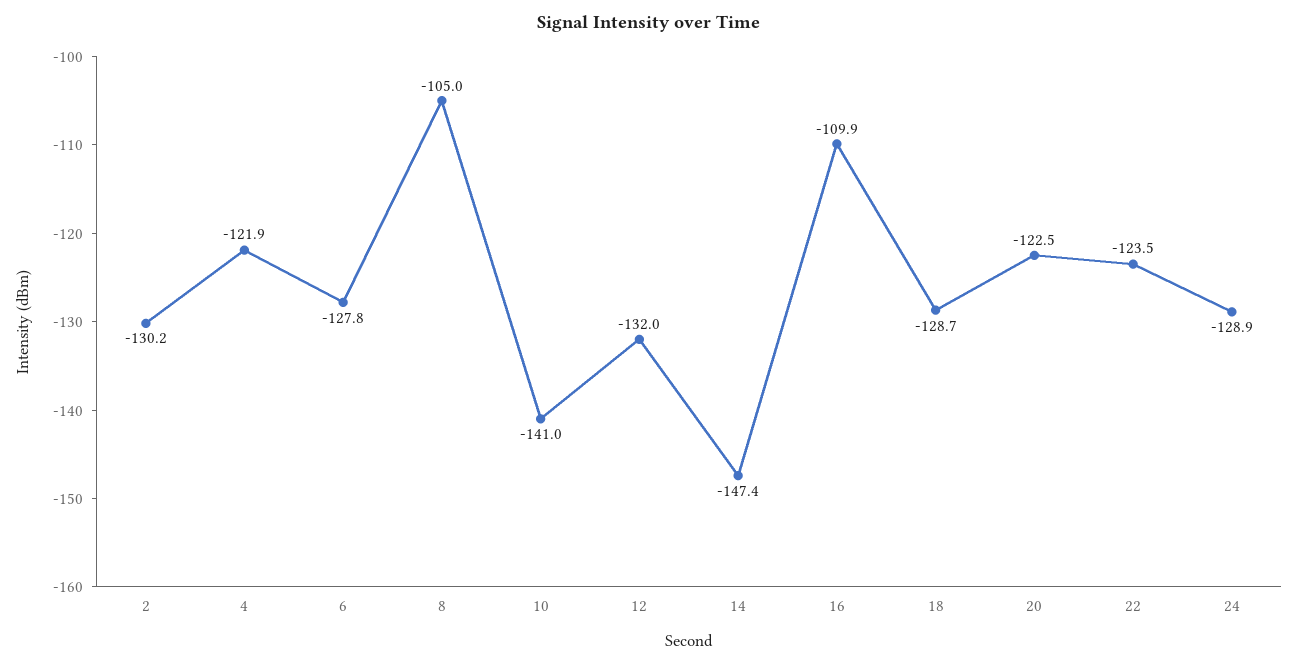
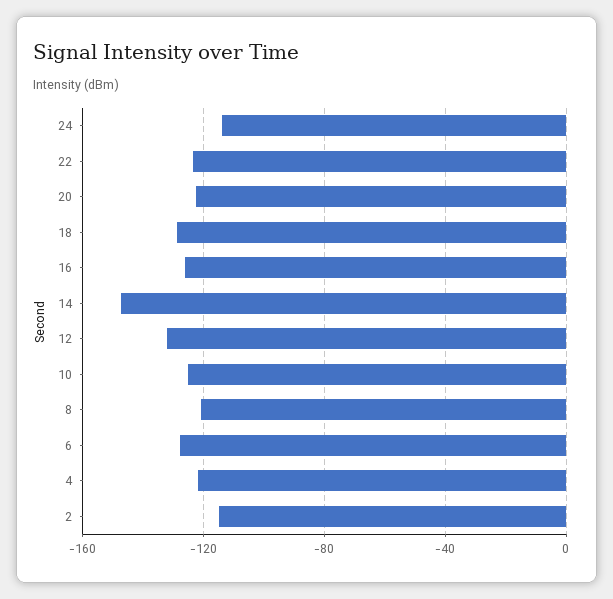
2: -130.2 -> -115
8: -105 -> -120
10: -141 -> -125
16: -109.9 -> -125
24: -128.9 -> -115

